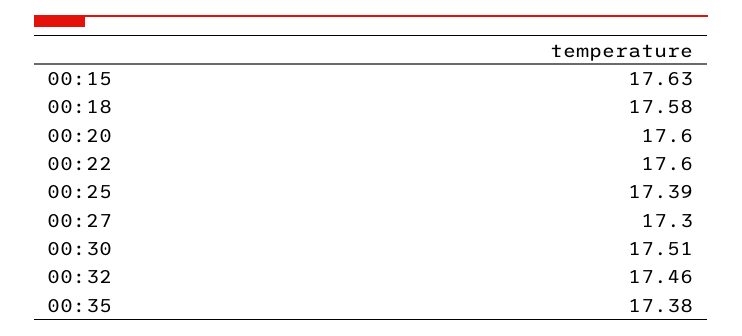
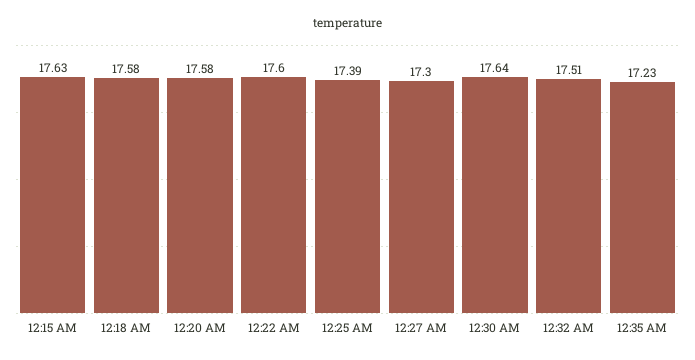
00:20: 17.6 -> 17.58
00:30: 17.51 -> 17.64
00:32: 17.46 -> 17.51
00:35: 17.38 -> 17.23

